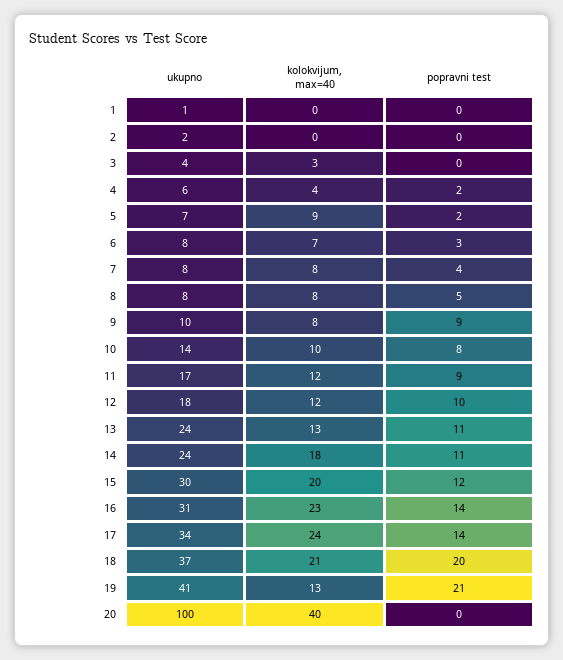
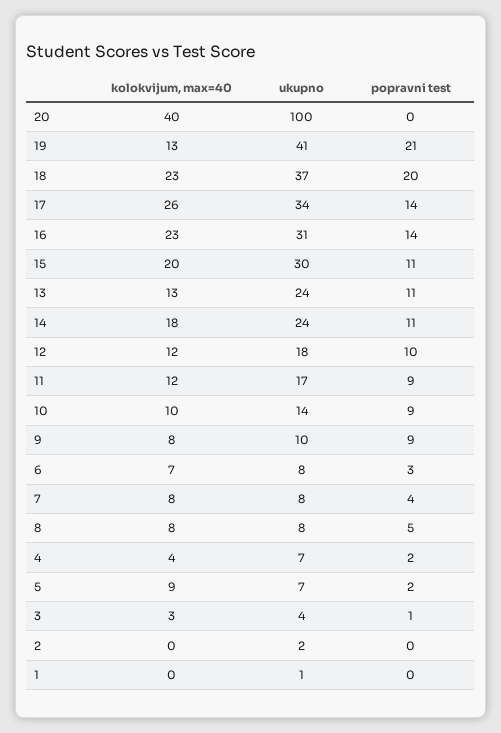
popravni test, 3: 0 -> 1
ukupno, 4: 6 -> 7
popravni test, 10: 8 -> 9
popravni test, 15: 12 -> 11
kolokvijum, max=40, 17: 24 -> 26
kolokvijum, max=40, 18: 21 -> 23

